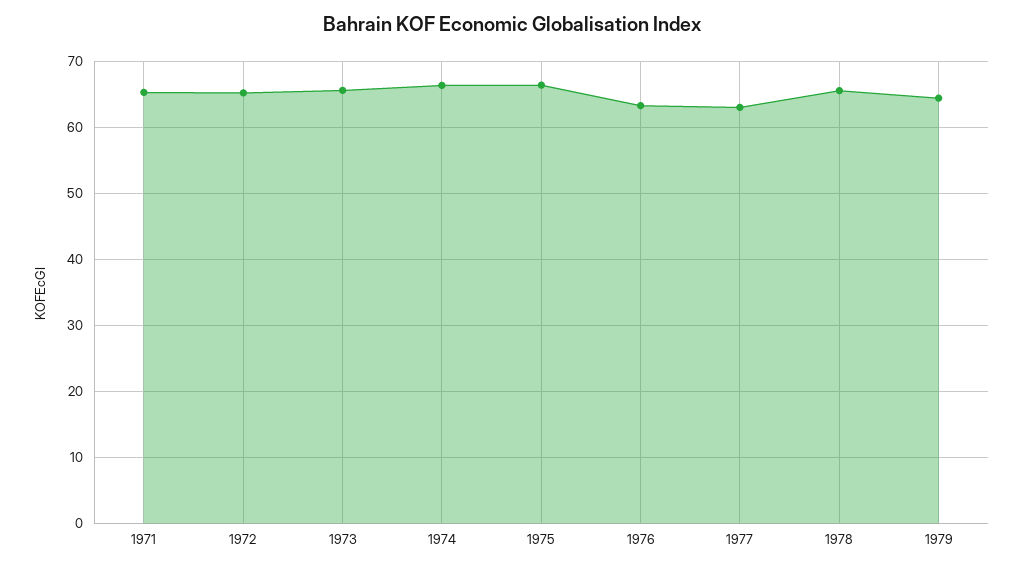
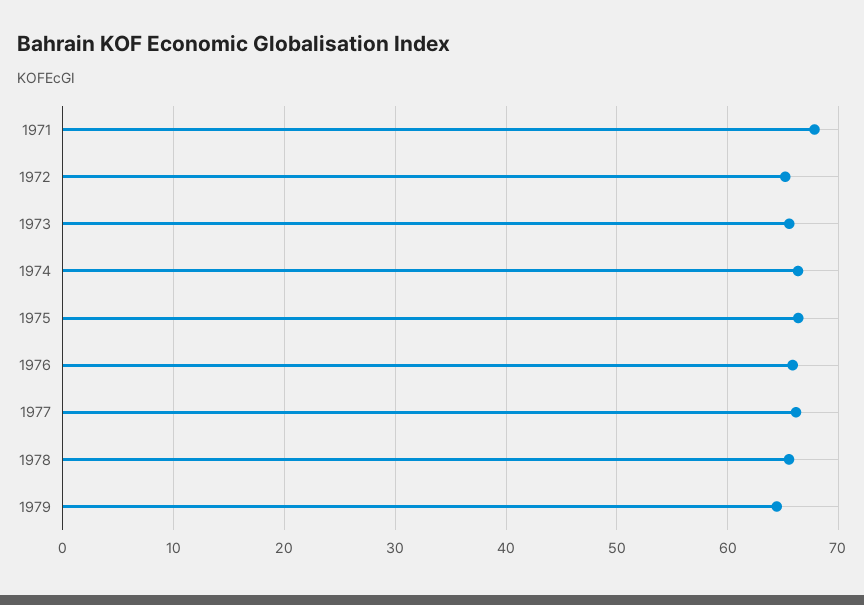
1971: 65 -> 68
1976: 63 -> 66
1977: 63 -> 66

